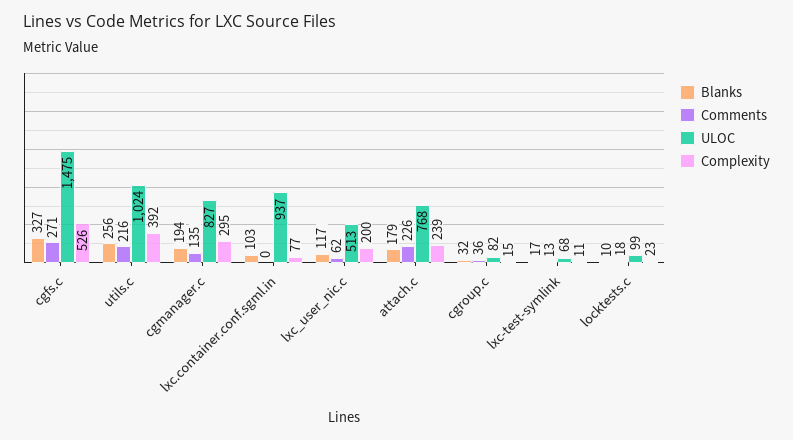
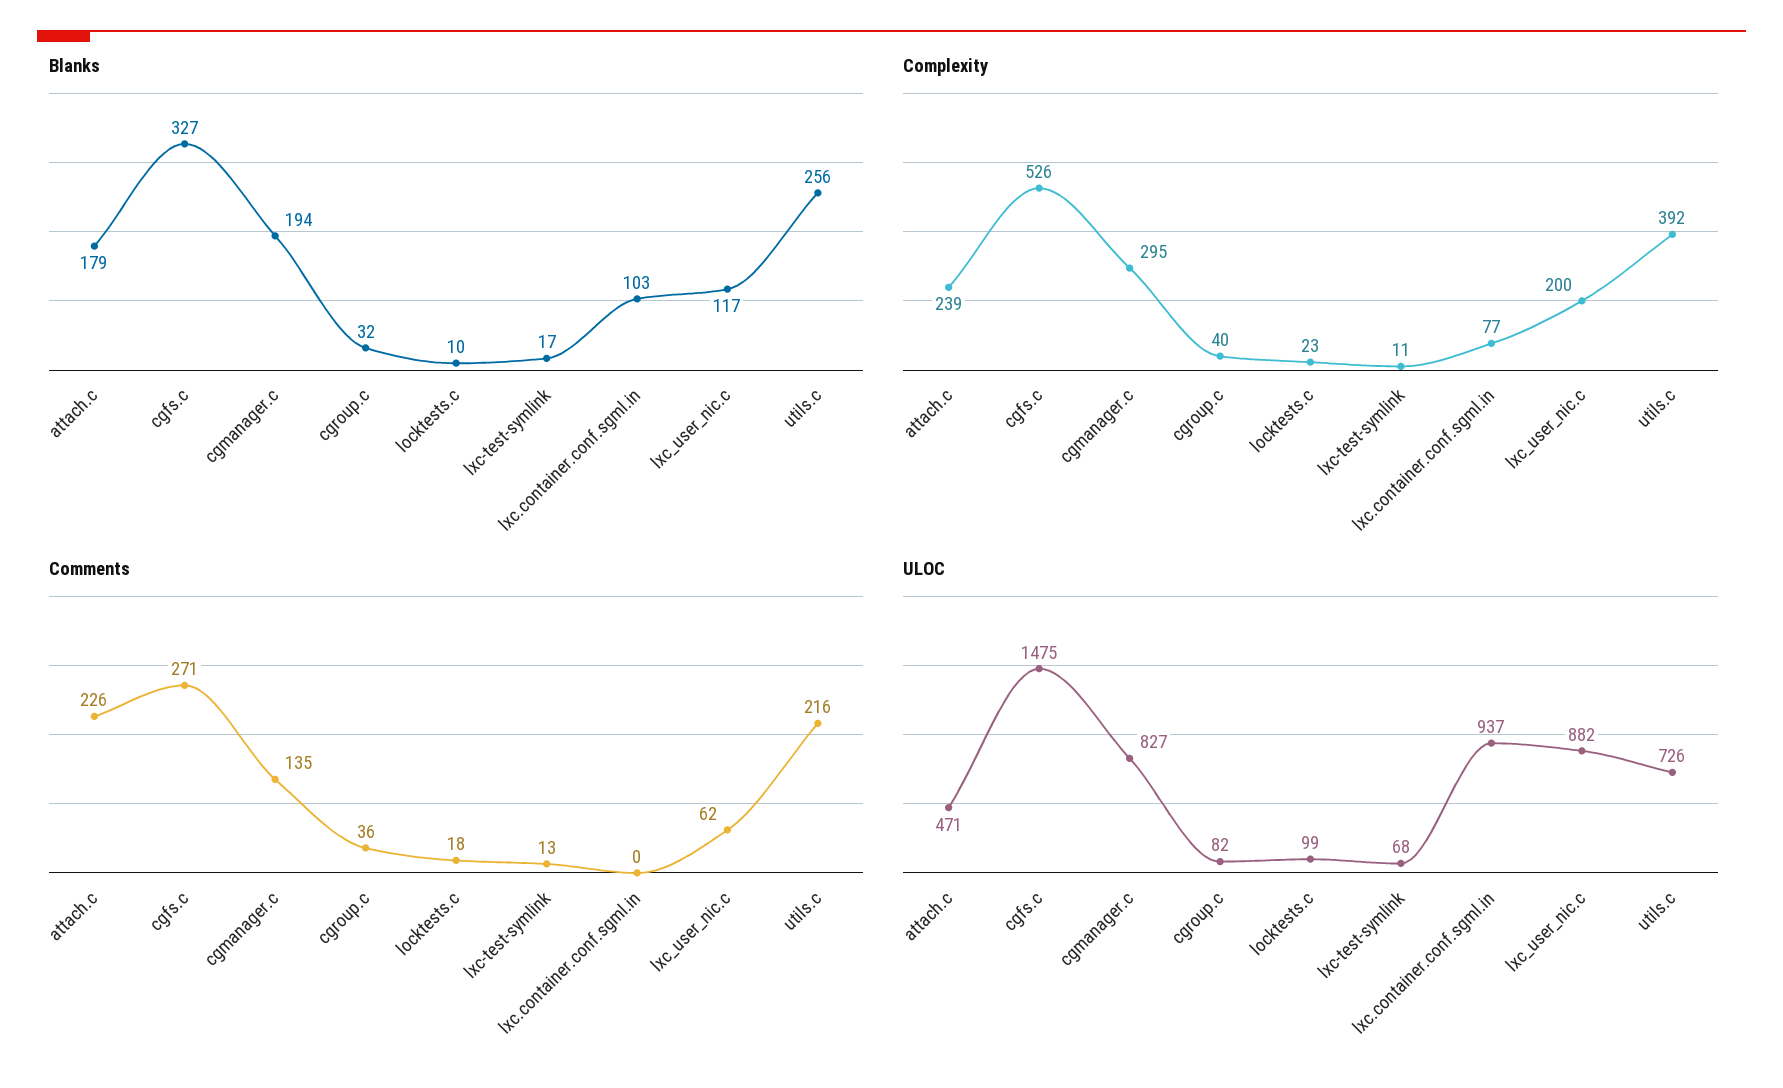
ULOC, utils.c: 1024 -> 726
ULOC, lxc_user_nic.c: 513 -> 882
ULOC, attach.c: 768 -> 471
Complexity, cgroup.c: 15 -> 40

